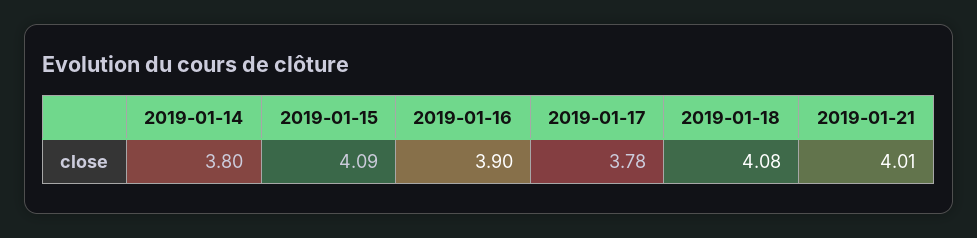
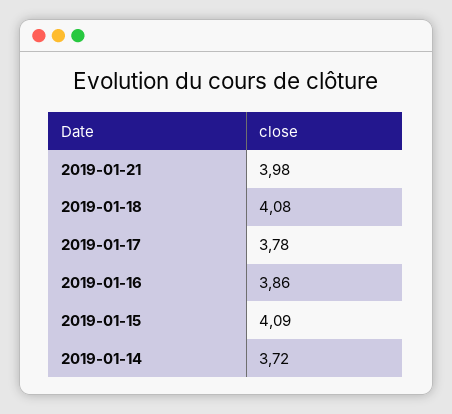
2019-01-14: 3.8 -> 3.72
2019-01-16: 3.9 -> 3.86
2019-01-21: 4.01 -> 3.98

